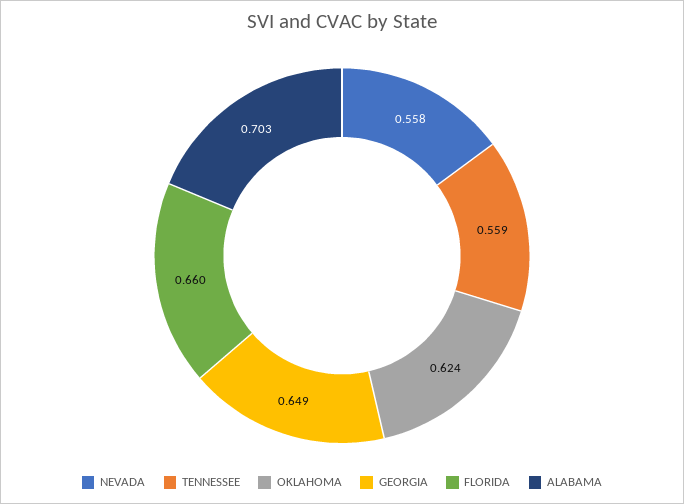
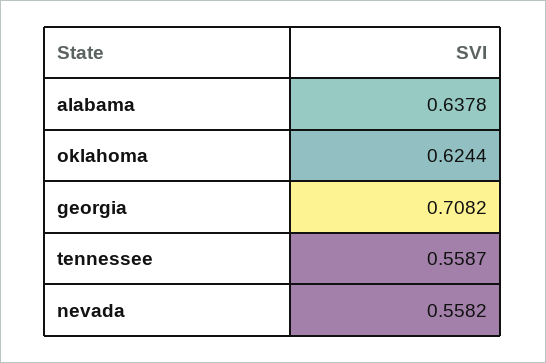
GEORGIA: 0.649 -> 0.7082
FLORIDA: 0.66 -> none
ALABAMA: 0.703 -> 0.6378

